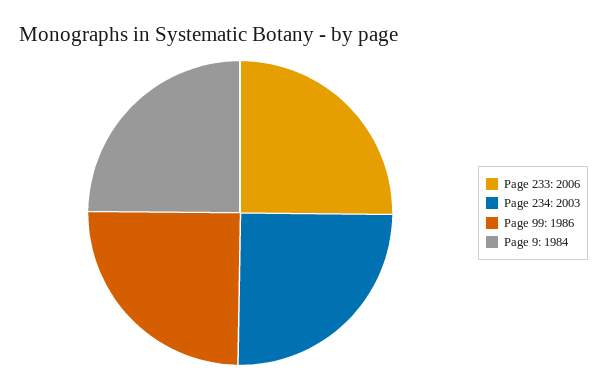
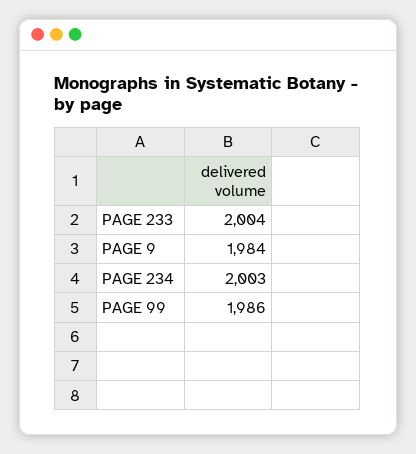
Page 233: 2006 -> 2004

